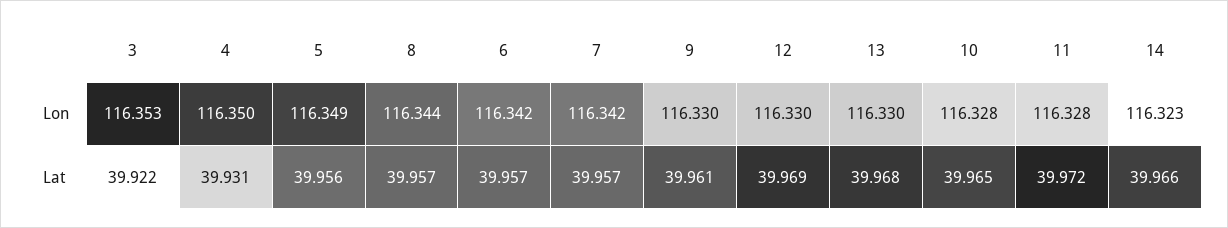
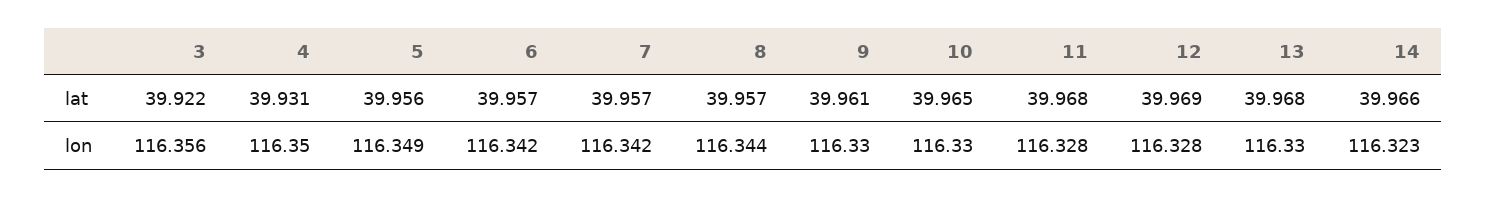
3, Lon: 116.353 -> 116.356
12, Lon: 116.33 -> 116.328
10, Lon: 116.328 -> 116.33
11, Lat: 39.972 -> 39.968

